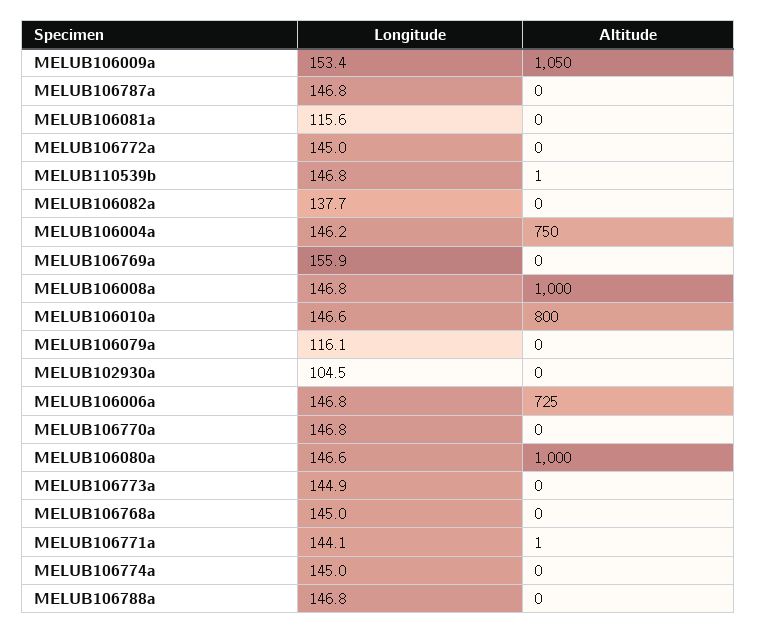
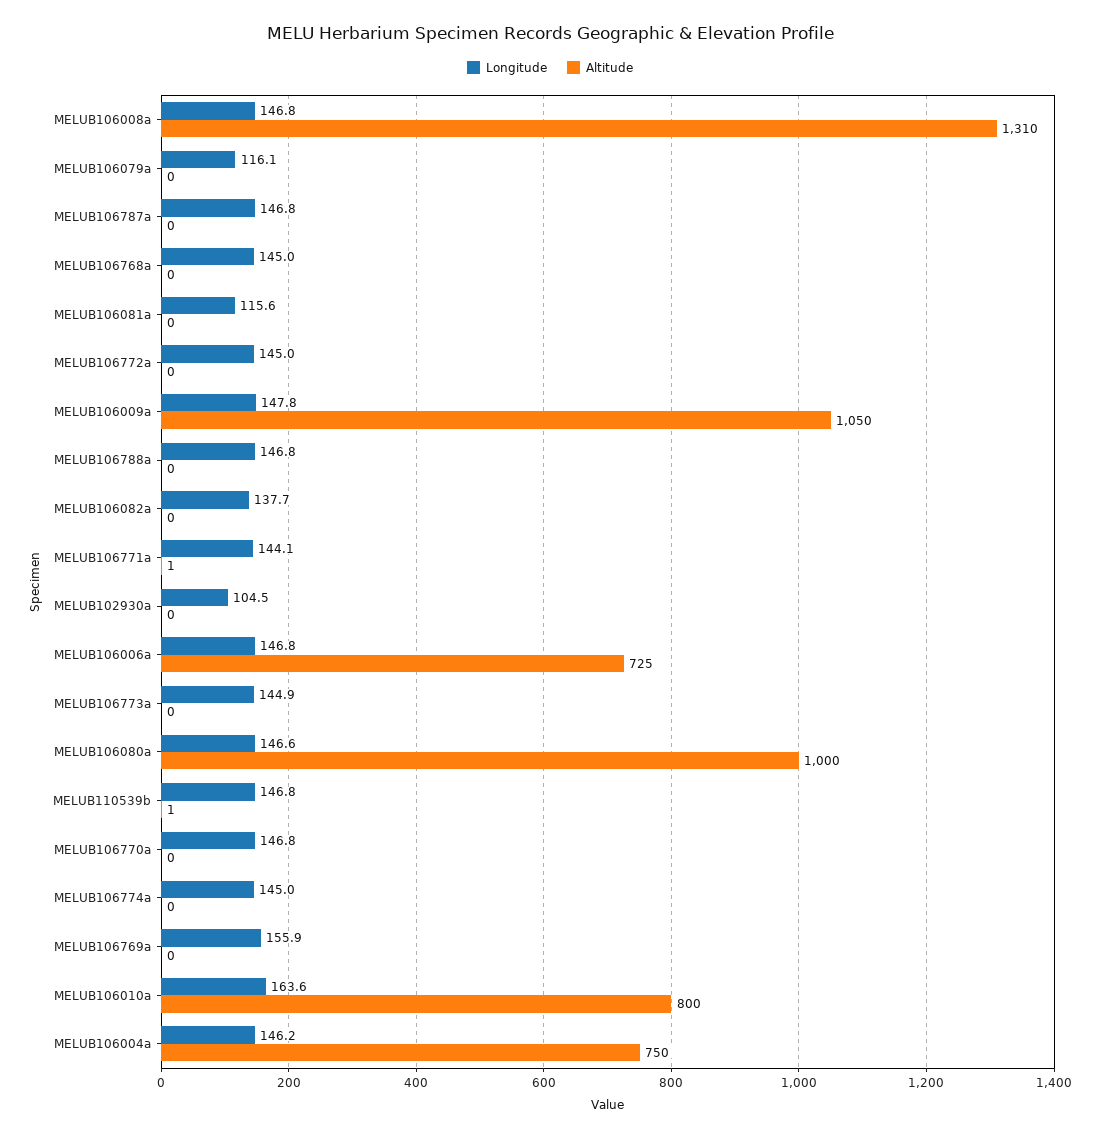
Longitude, MELUB106009a: 153.4 -> 147.8
Altitude, MELUB106008a: 1000 -> 1310
Longitude, MELUB106010a: 146.6 -> 163.6

